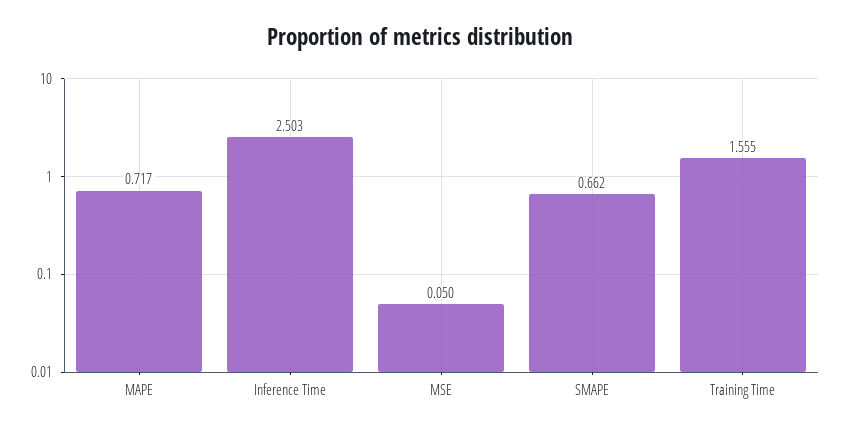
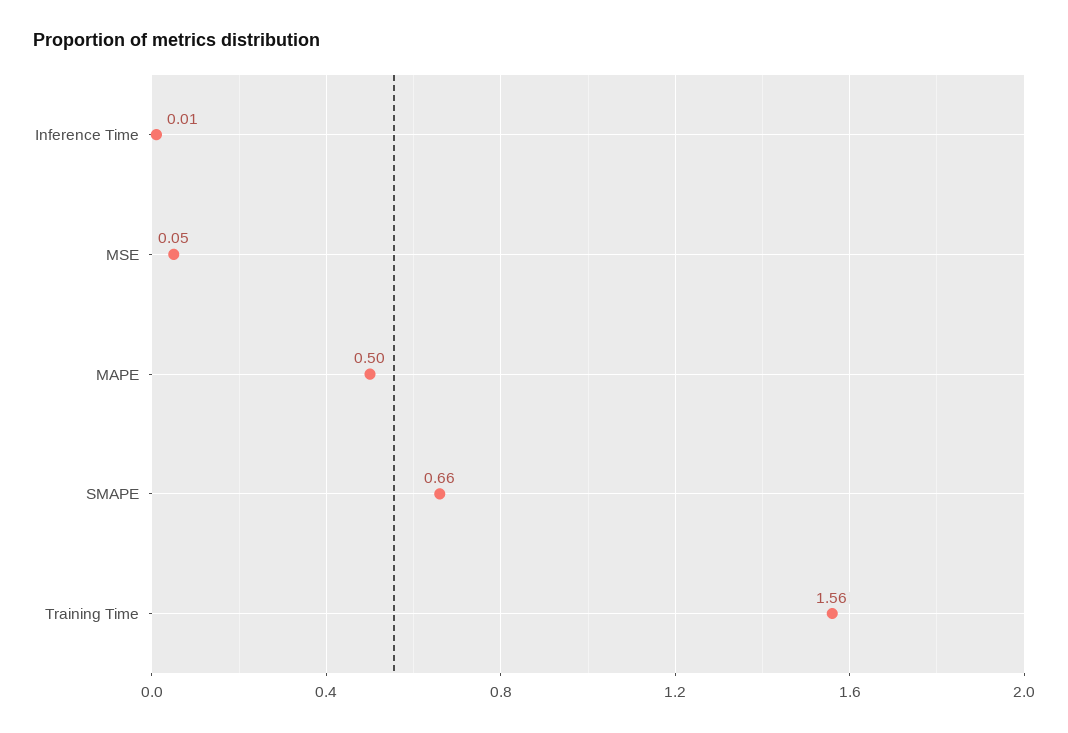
MAPE: 0.717 -> 0.5
Inference Time: 2.503 -> 0.01

